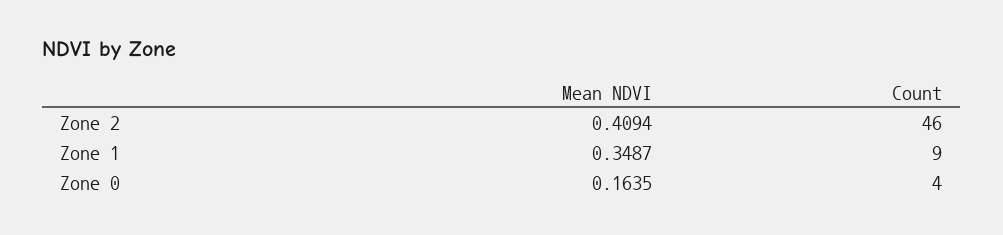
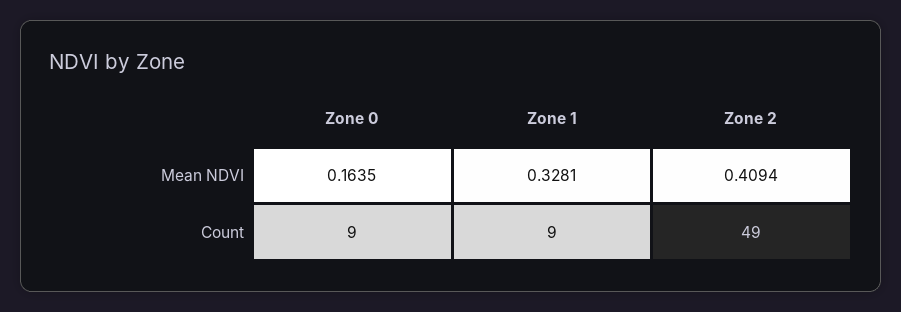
Count, Zone 2: 46 -> 49
Mean NDVI, Zone 1: 0.3487 -> 0.3281
Count, Zone 0: 4 -> 9

